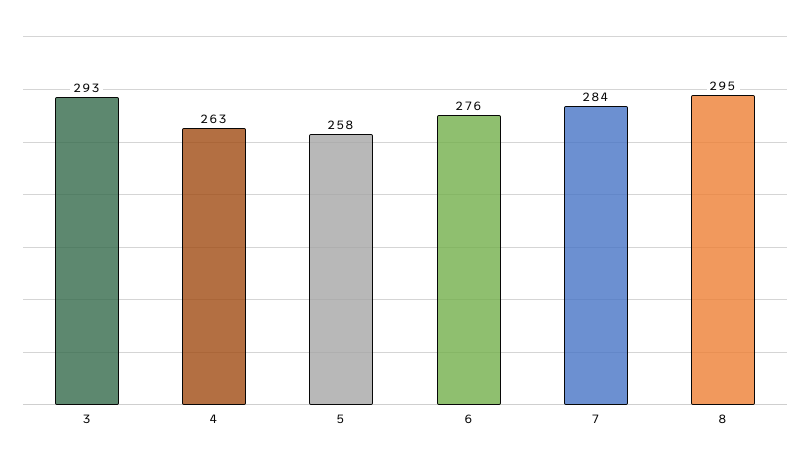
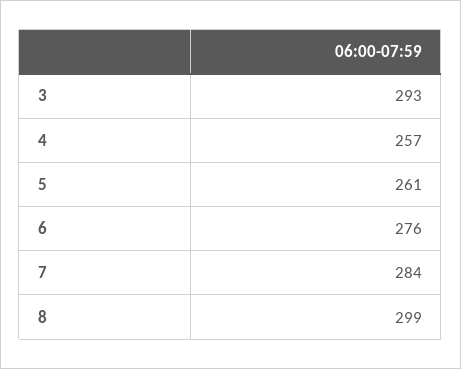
4: 263 -> 257
5: 258 -> 261
8: 295 -> 299

